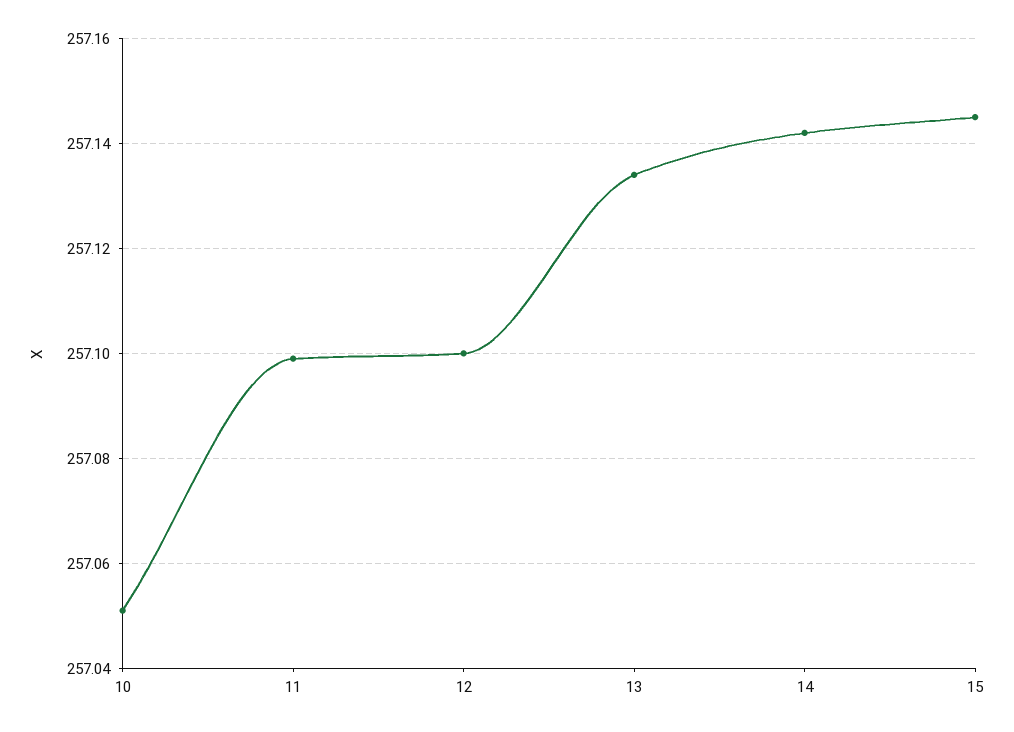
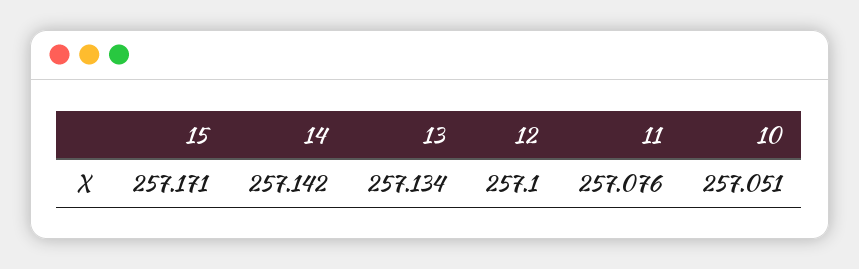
11: 257.1 -> 257.076
15: 257.145 -> 257.171

